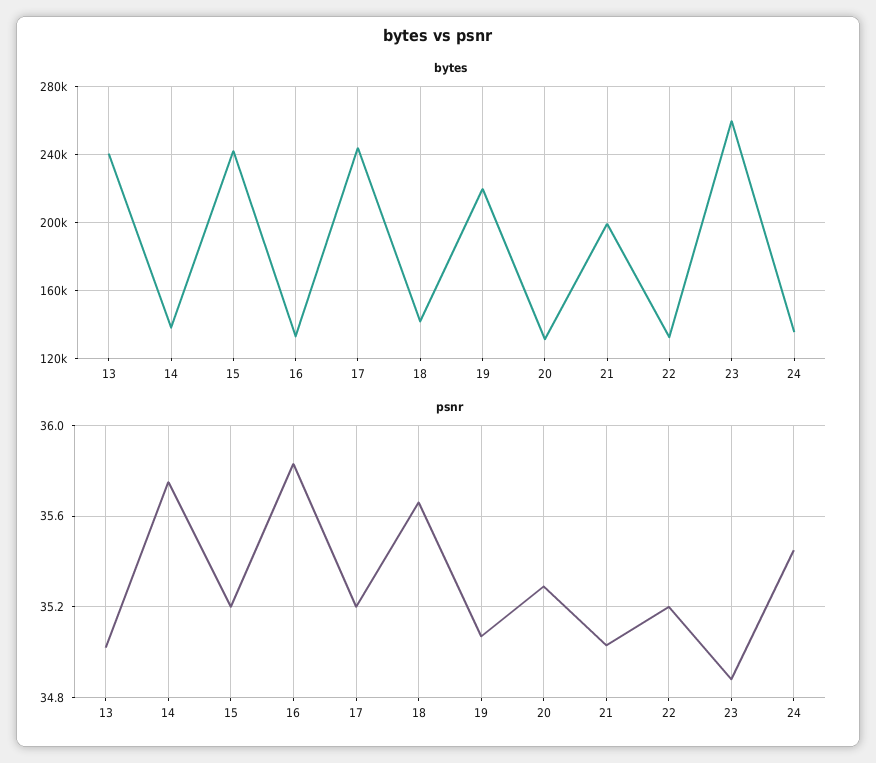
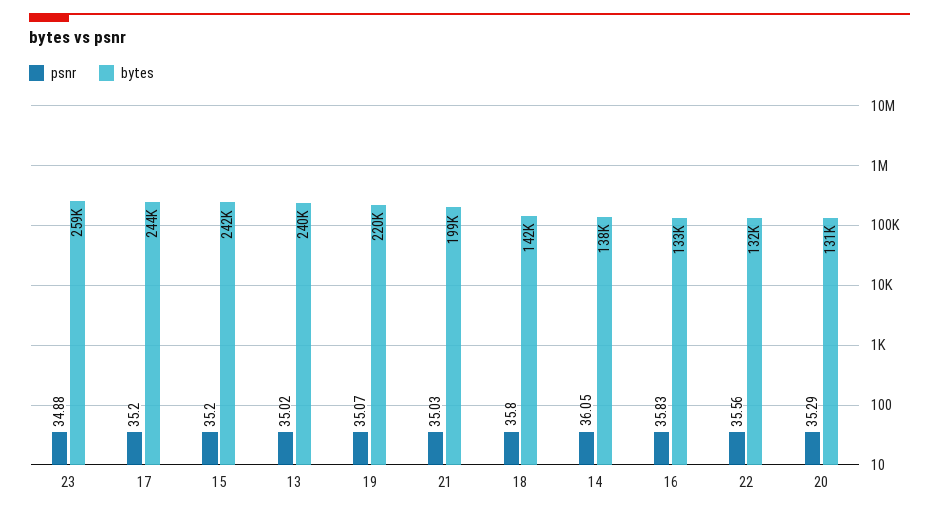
bytes, 24: 135000 -> none
psnr, 14: 35.75 -> 36.05
psnr, 18: 35.65 -> 35.8
psnr, 22: 35.2 -> 35.56
psnr, 24: 35.45 -> none

